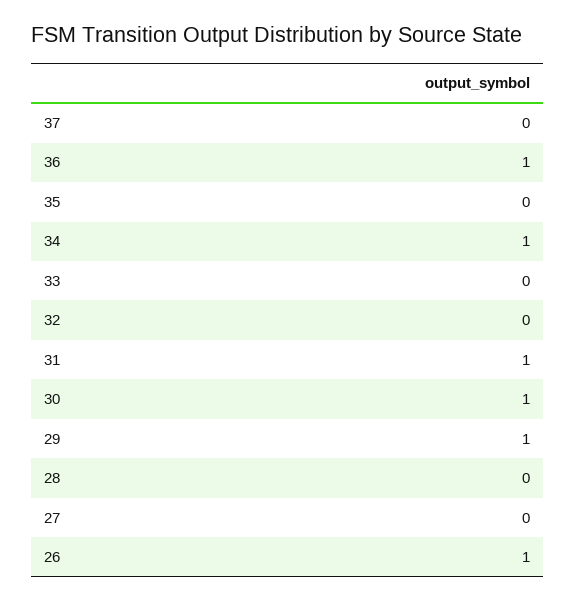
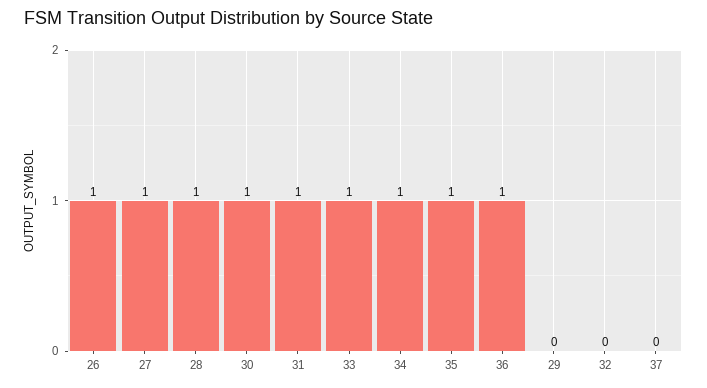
35: 0 -> 1
33: 0 -> 1
29: 1 -> 0
28: 0 -> 1
27: 0 -> 1

